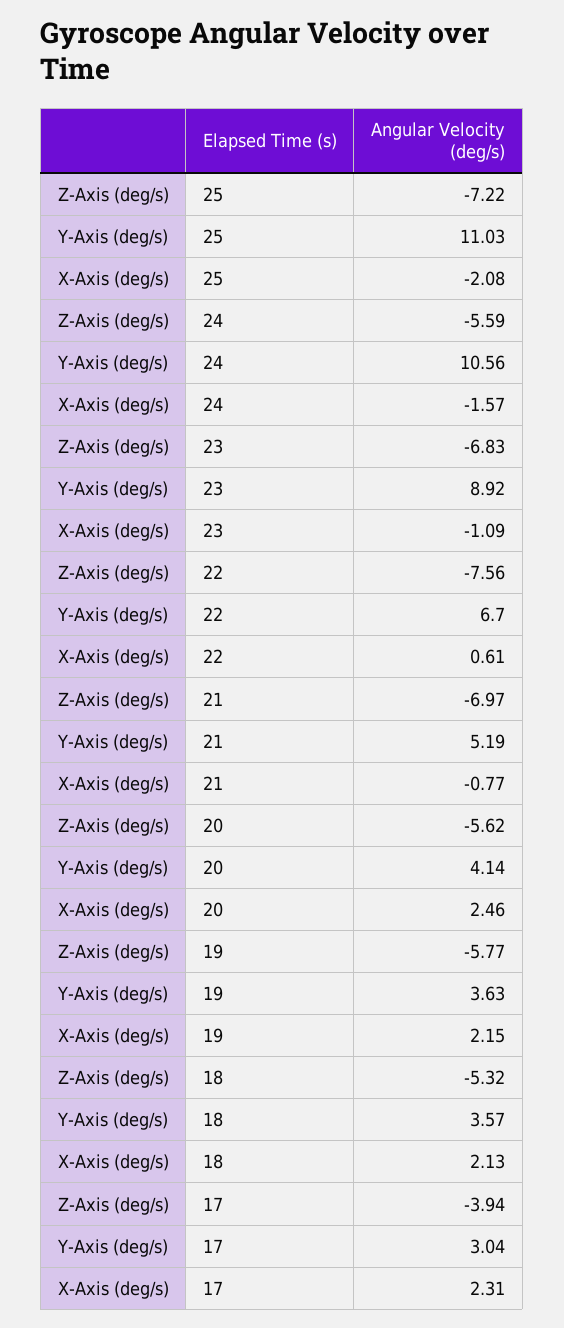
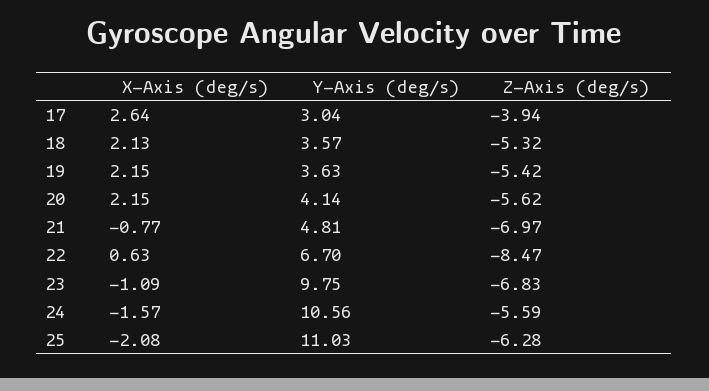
Z-Axis (deg/s), 25: -7.22 -> -6.28
Y-Axis (deg/s), 23: 8.92 -> 9.75
Z-Axis (deg/s), 22: -7.56 -> -8.47
X-Axis (deg/s), 22: 0.61 -> 0.63
Y-Axis (deg/s), 21: 5.19 -> 4.81
X-Axis (deg/s), 20: 2.46 -> 2.15
Z-Axis (deg/s), 19: -5.77 -> -5.42
X-Axis (deg/s), 17: 2.31 -> 2.64

